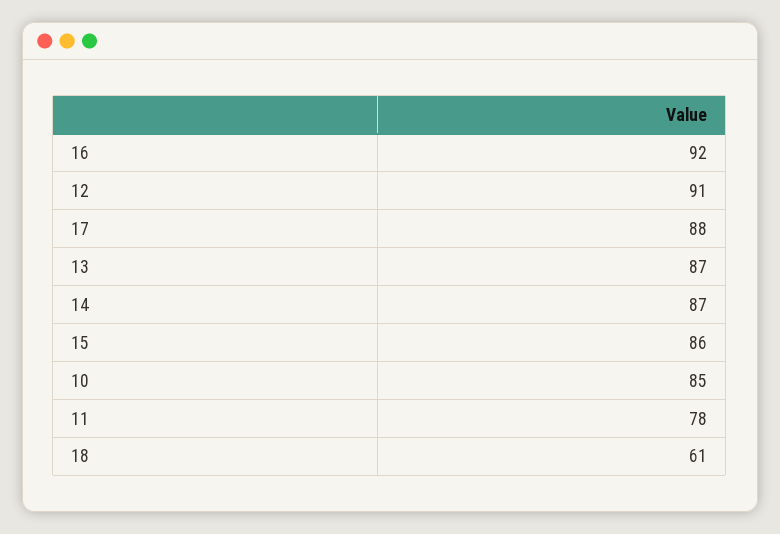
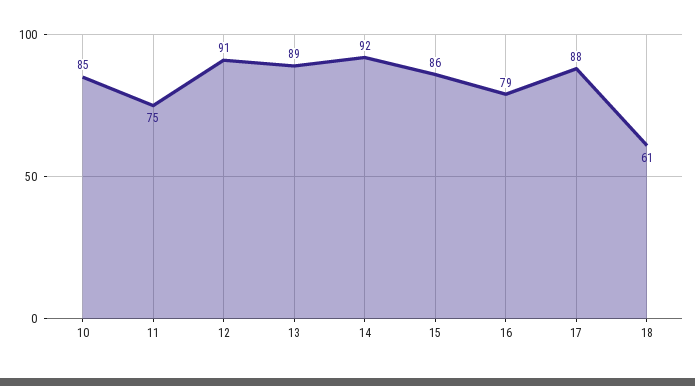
16: 92 -> 79
13: 87 -> 89
14: 87 -> 92
11: 78 -> 75

